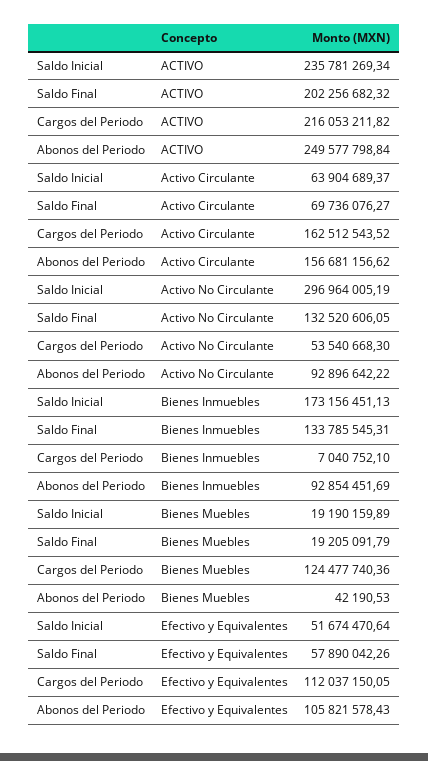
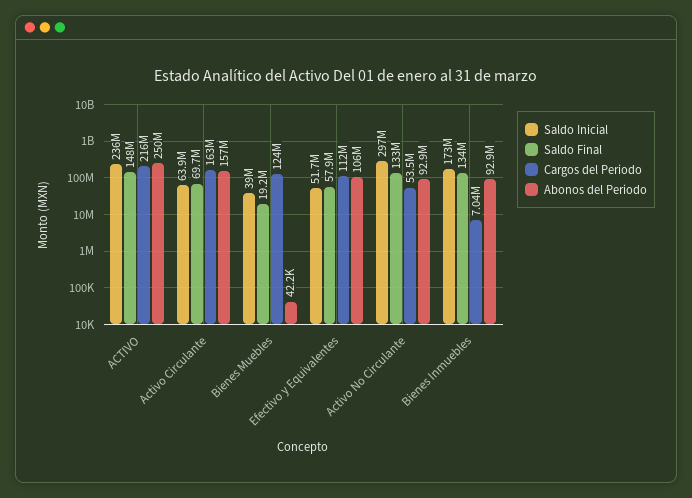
Saldo Final, ACTIVO: 202256682.32 -> 148000000
Saldo Inicial, Bienes Muebles: 19190159.89 -> 39000000

